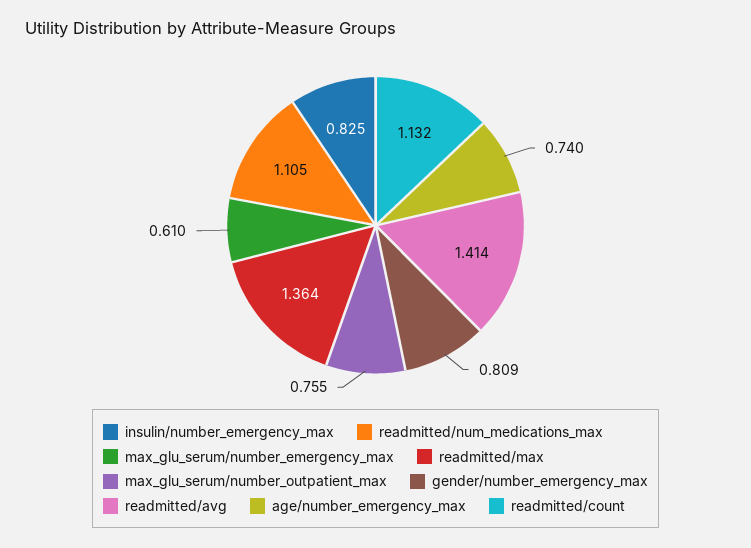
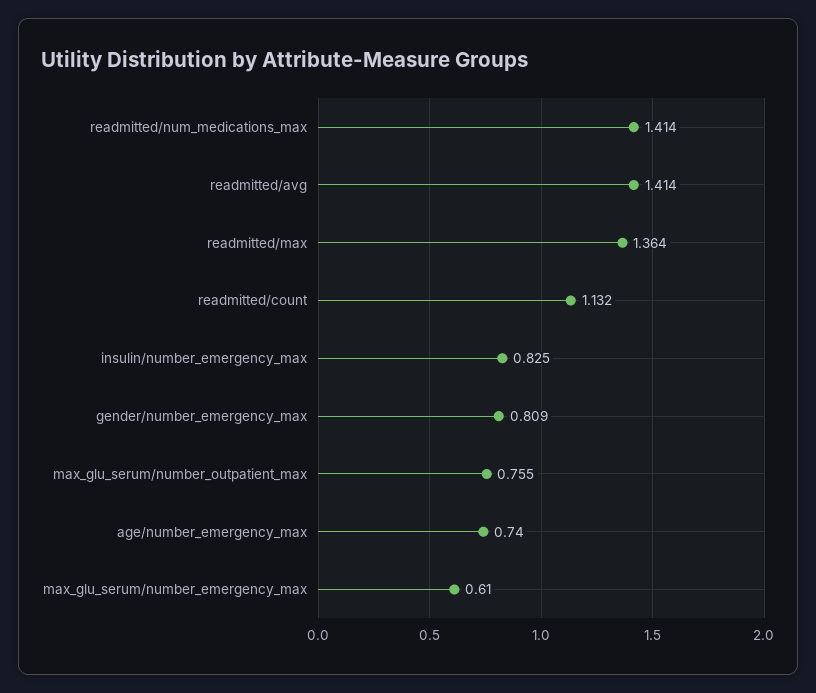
readmitted/num_medications_max: 1.105 -> 1.414

